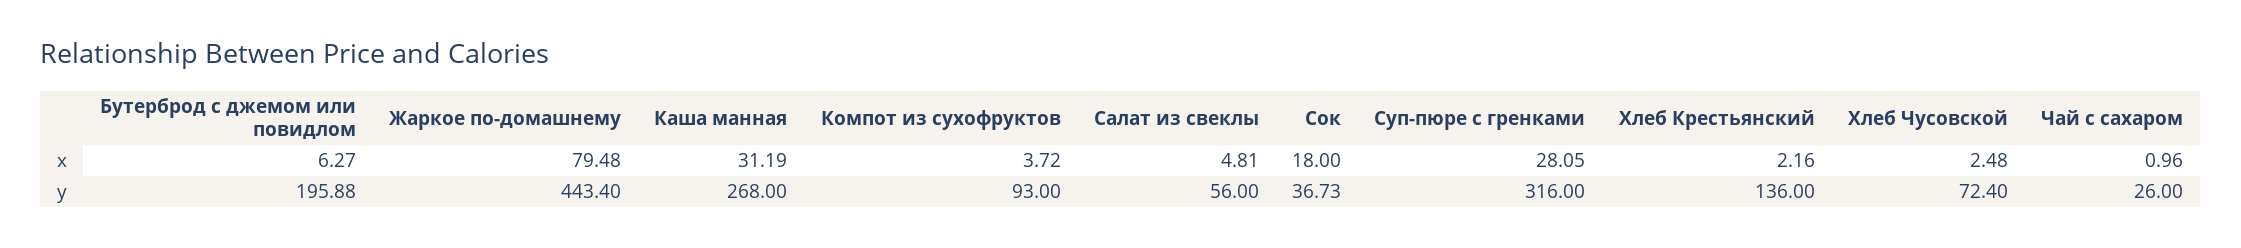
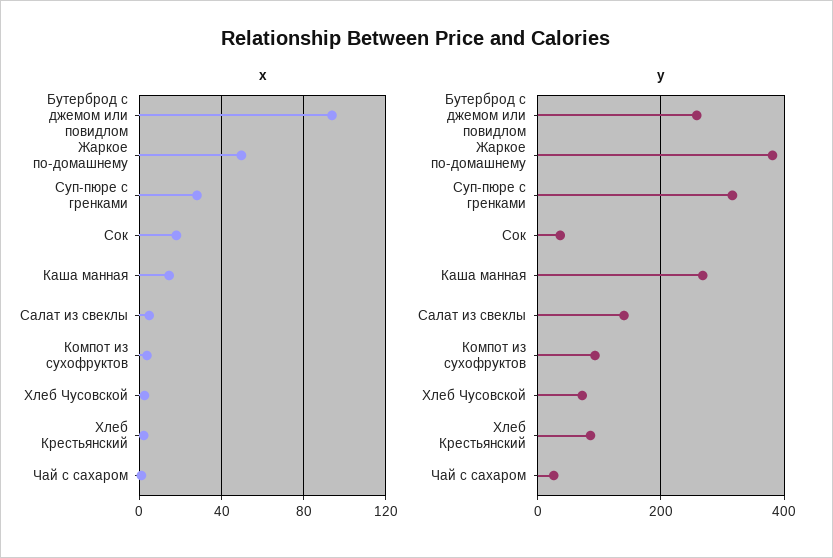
x, Бутерброд с джемом или повидлом: 6.27 -> 95
x, Жаркое по-домашнему: 79.48 -> 50
x, Каша манная: 31.19 -> 15
y, Бутерброд с джемом или повидлом: 195.88 -> 260
y, Жаркое по-домашнему: 443.4 -> 380
y, Салат из свеклы: 56 -> 140
y, Хлеб Крестьянский: 136 -> 80

